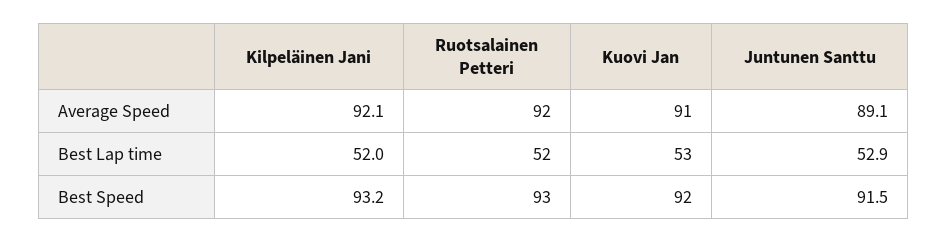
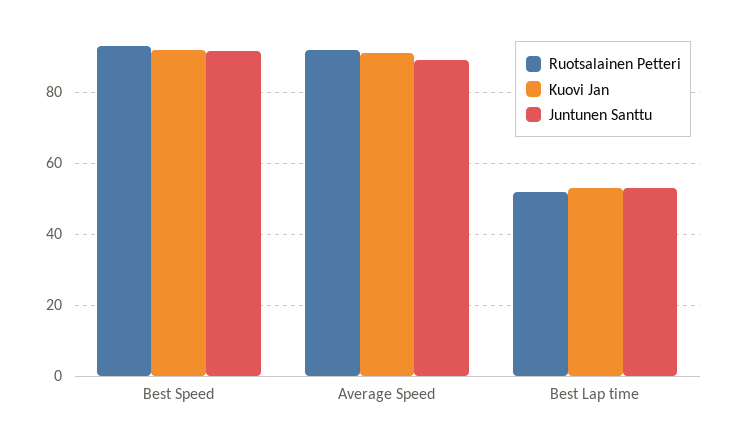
Kilpeläinen Jani, Average Speed: 92.1 -> none
Kilpeläinen Jani, Best Lap time: 52 -> none
Kilpeläinen Jani, Best Speed: 93.2 -> none

